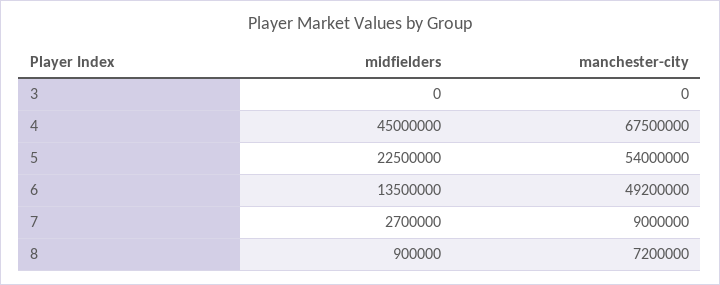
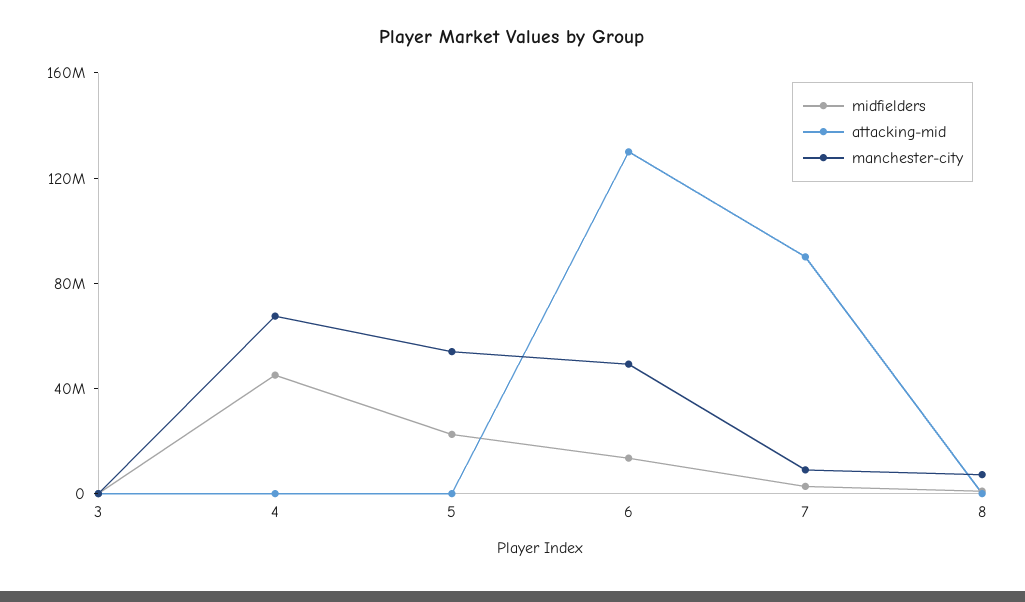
attacking-mid, 3: none -> 0
attacking-mid, 4: none -> 0
attacking-mid, 5: none -> 0
attacking-mid, 6: none -> 130000000
attacking-mid, 7: none -> 90000000
attacking-mid, 8: none -> 0

